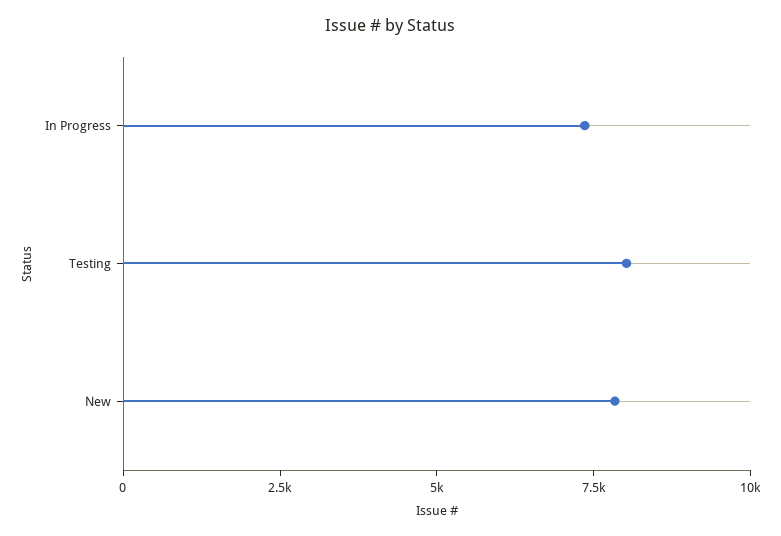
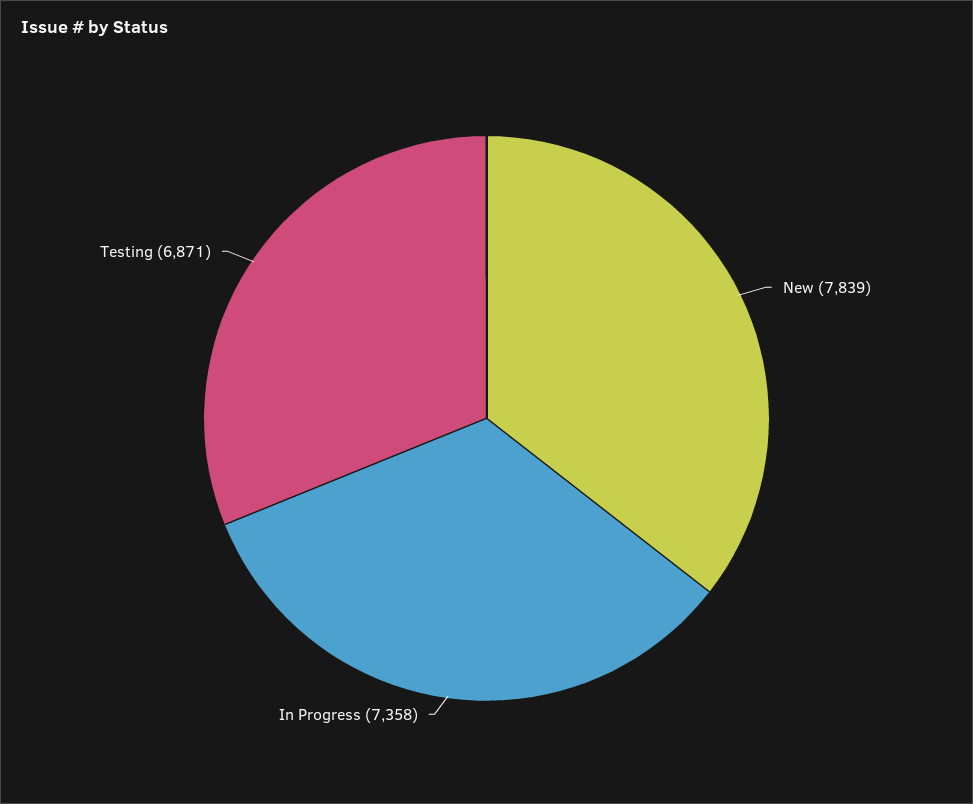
Testing: 8000 -> 6871

